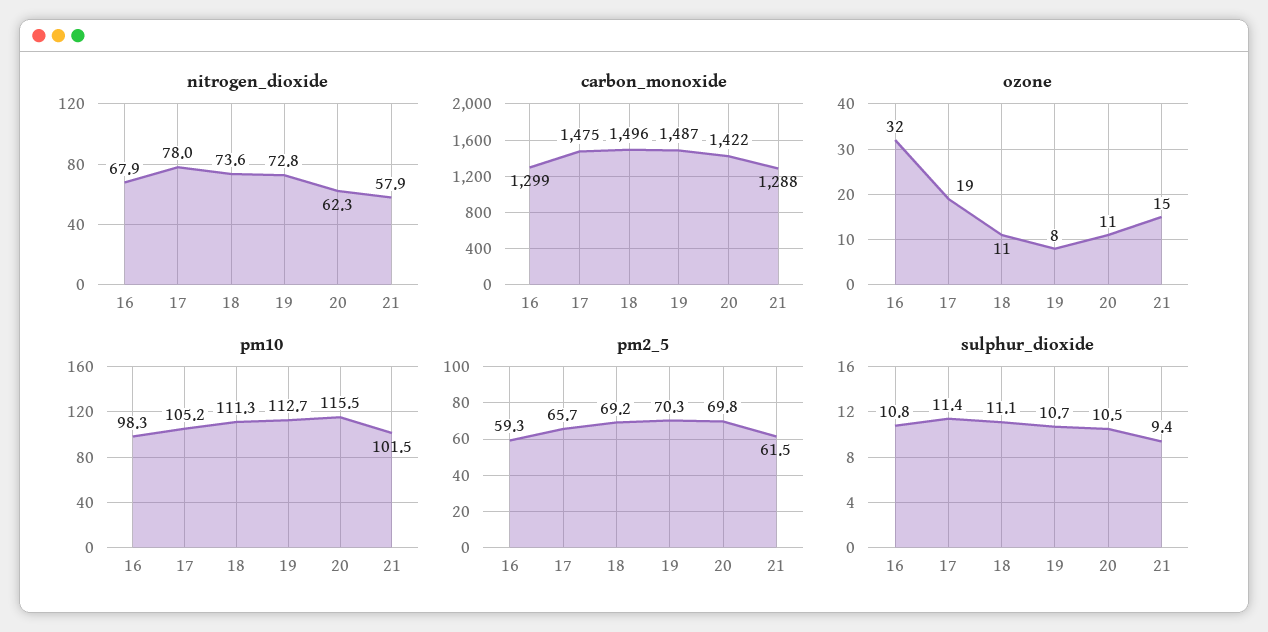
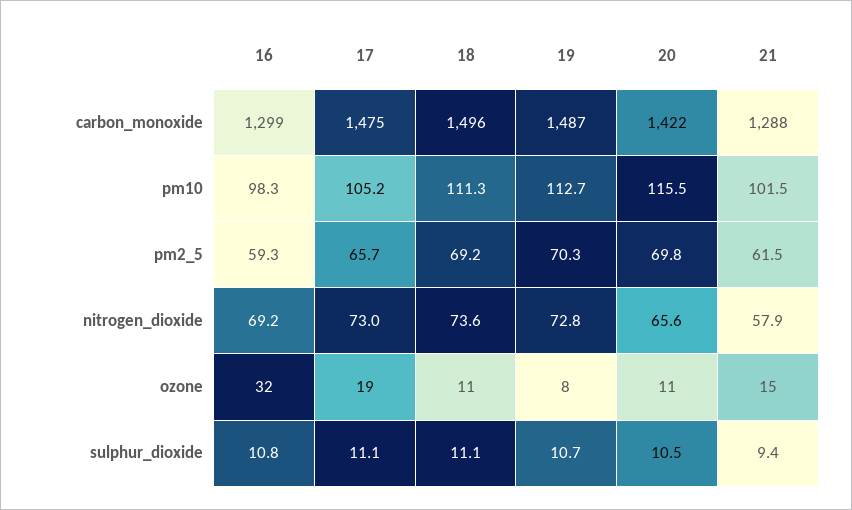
nitrogen_dioxide, 16: 67.9 -> 69.2
nitrogen_dioxide, 17: 78 -> 73
nitrogen_dioxide, 20: 62.3 -> 65.6
sulphur_dioxide, 17: 11.4 -> 11.1

